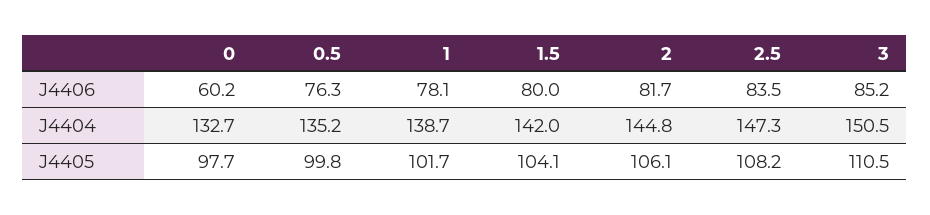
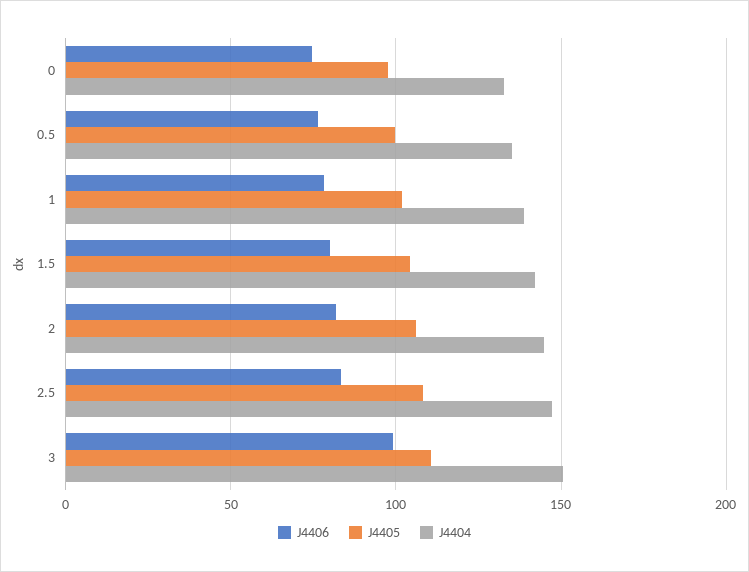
J4406, 0: 60.2 -> 75
J4406, 3: 85.2 -> 100

